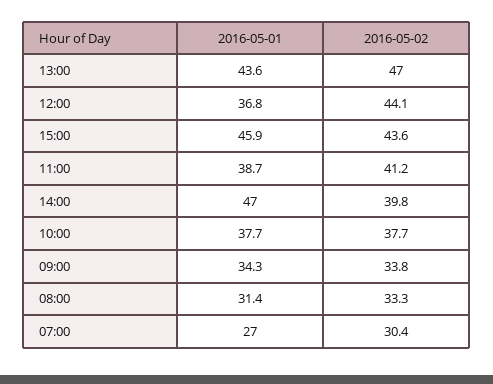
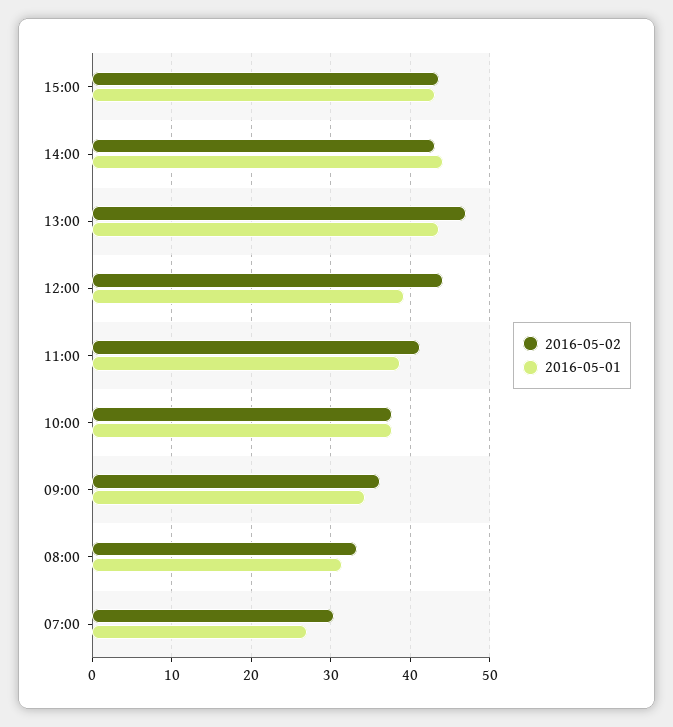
2016-05-01, 12:00: 36.8 -> 39
2016-05-01, 15:00: 45.9 -> 43
2016-05-01, 14:00: 47 -> 44
2016-05-02, 14:00: 39.8 -> 43
2016-05-02, 09:00: 33.8 -> 36

